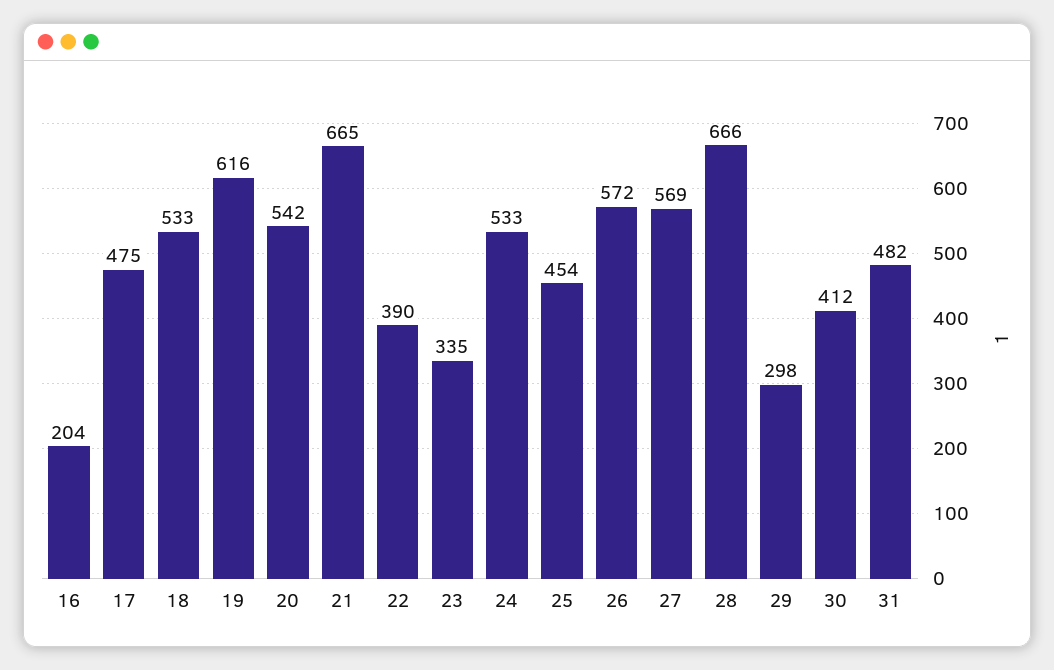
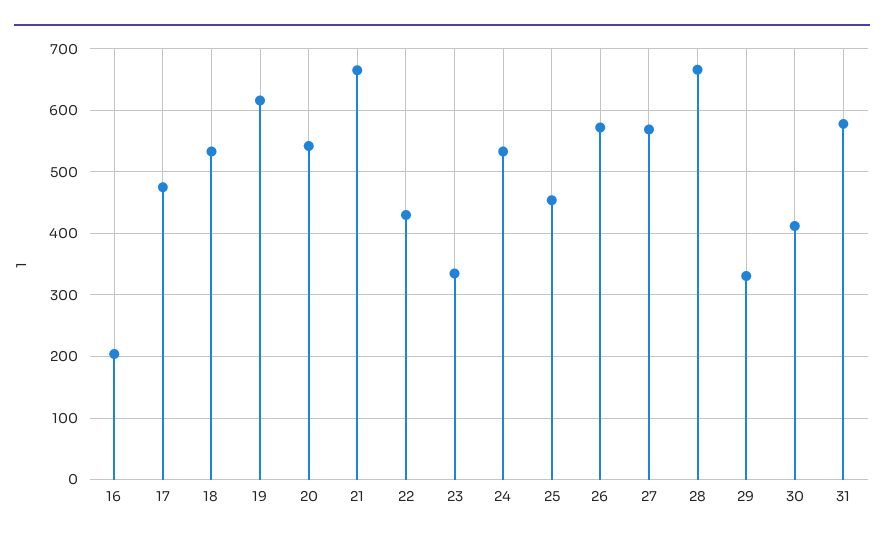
22: 390 -> 430
29: 298 -> 330
31: 482 -> 580

